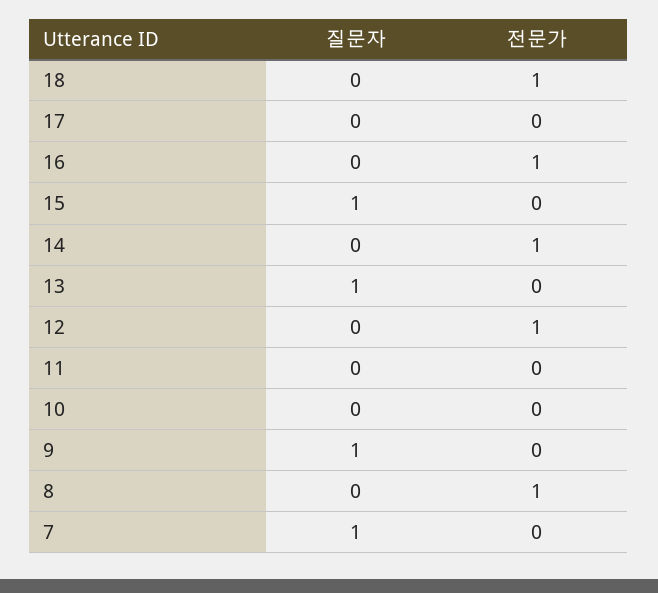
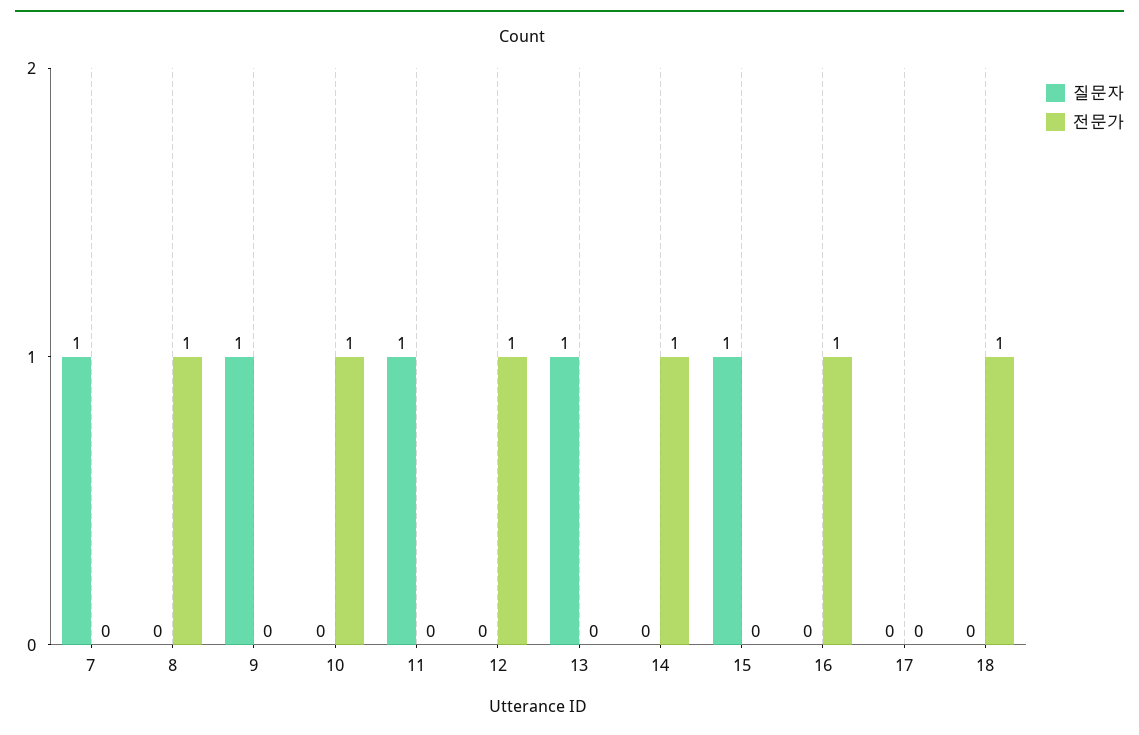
질문자, 11: 0 -> 1
전문가, 10: 0 -> 1

